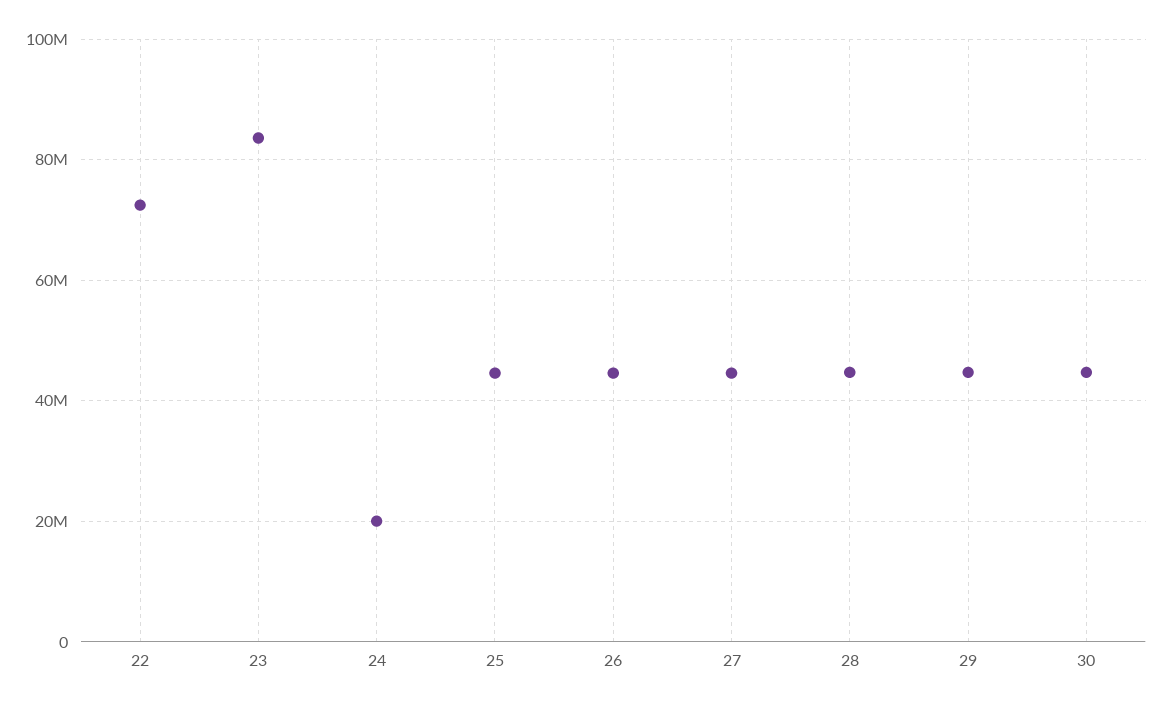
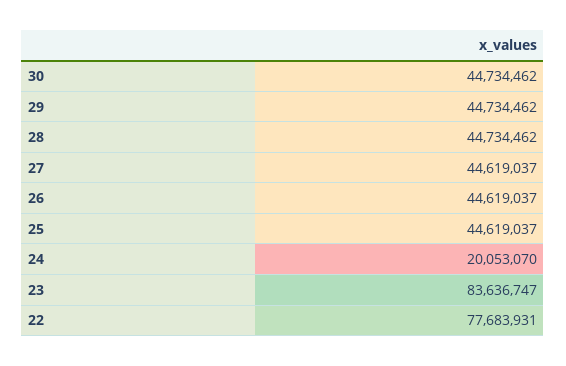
22: 72000000 -> 77683931

